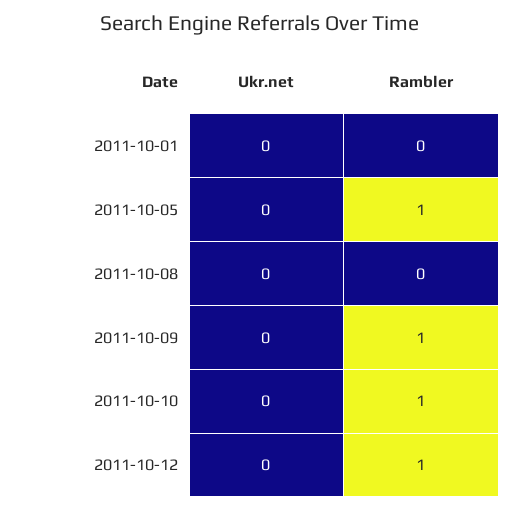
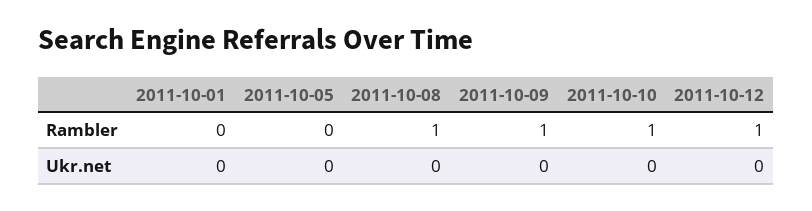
Rambler, 2011-10-05: 1 -> 0
Rambler, 2011-10-08: 0 -> 1

